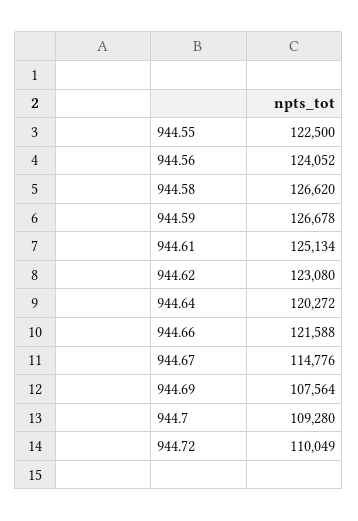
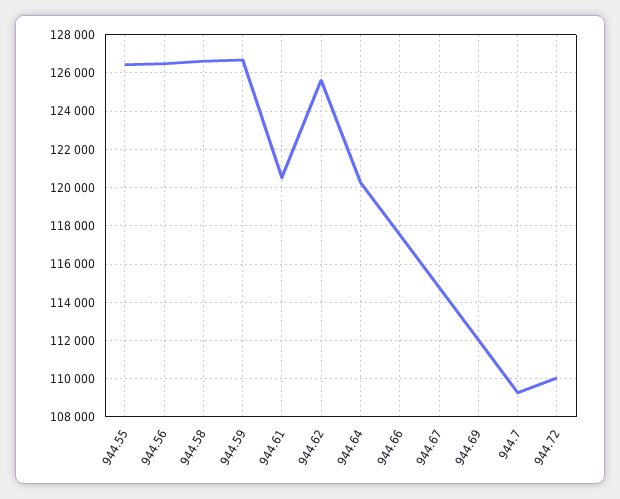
944.55: 122500 -> 126500
944.56: 124052 -> 126500
944.61: 125134 -> 120500
944.62: 123080 -> 125500
944.66: 121588 -> 117500
944.69: 107564 -> 112000

